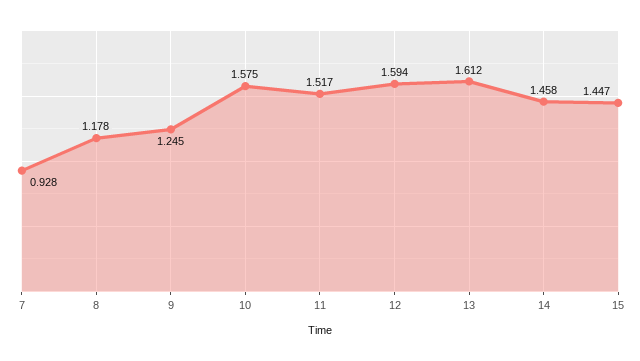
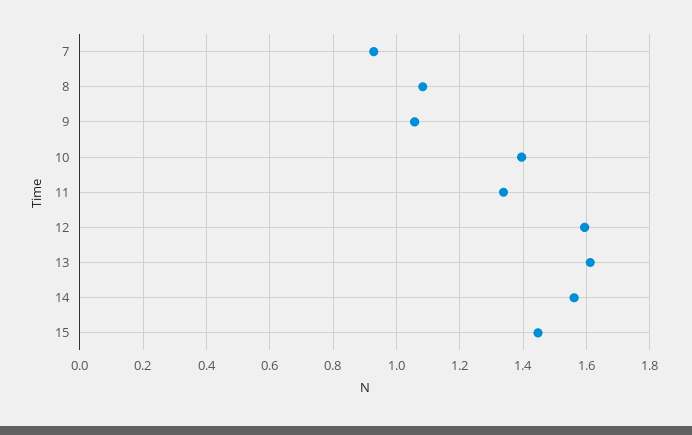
8: 1.178 -> 1.08
9: 1.245 -> 1.06
10: 1.575 -> 1.4
11: 1.517 -> 1.34
14: 1.458 -> 1.56

